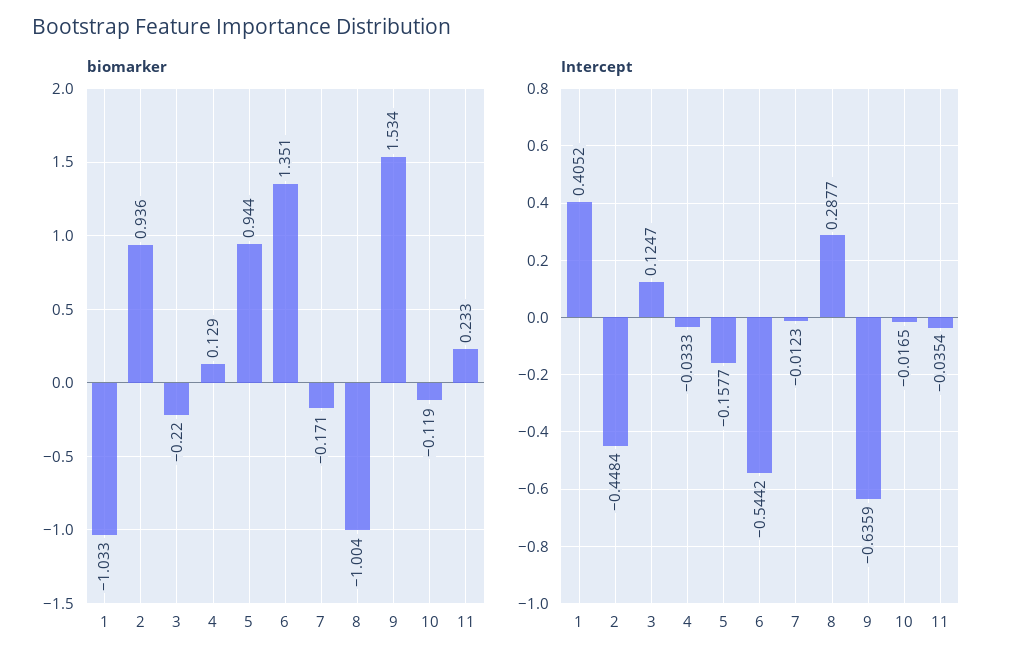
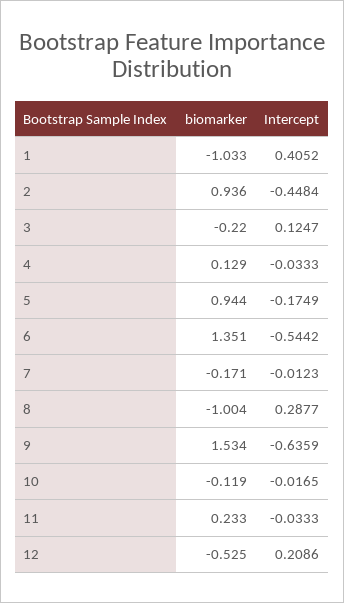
Intercept, 5: -0.1577 -> -0.1749
Intercept, 11: -0.0354 -> -0.0333
biomarker, 12: none -> -0.525
Intercept, 12: none -> 0.2086

